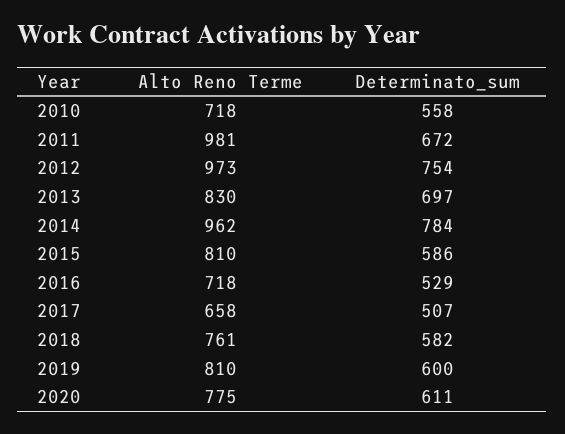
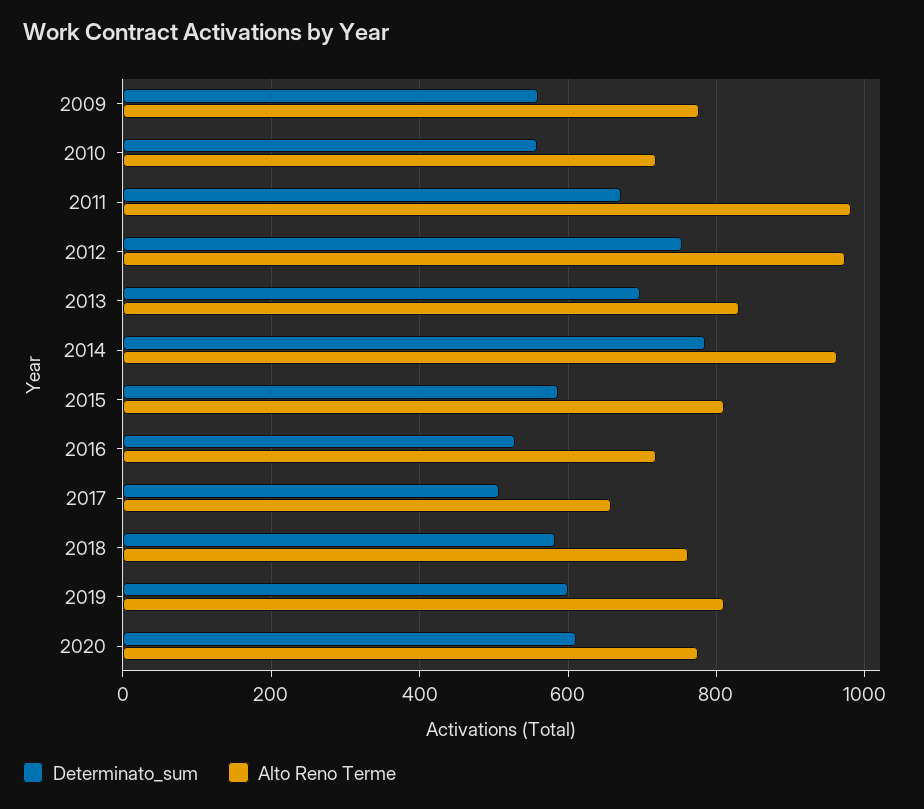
Determinato_sum, 2009: none -> 560
Alto Reno Terme, 2009: none -> 780

